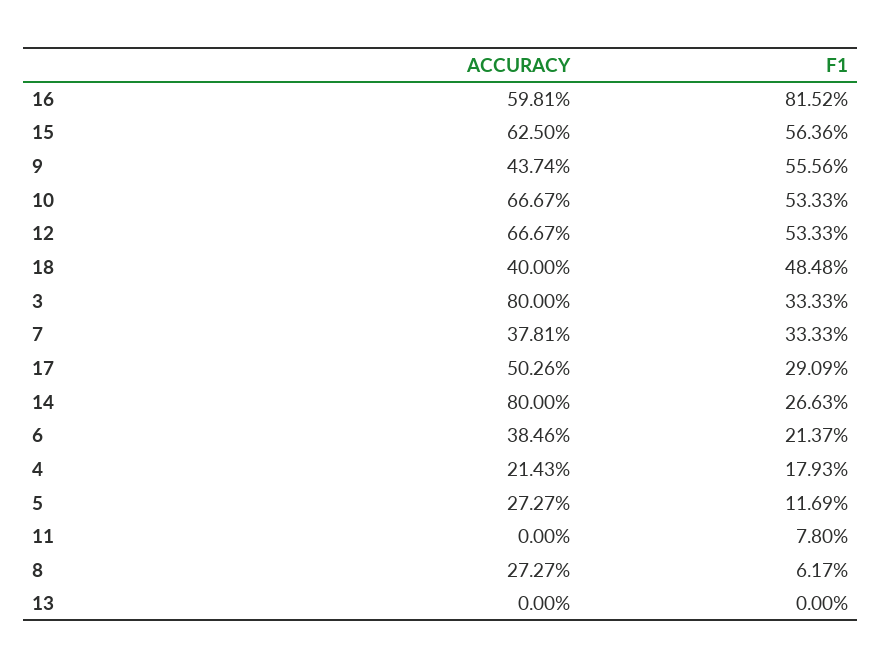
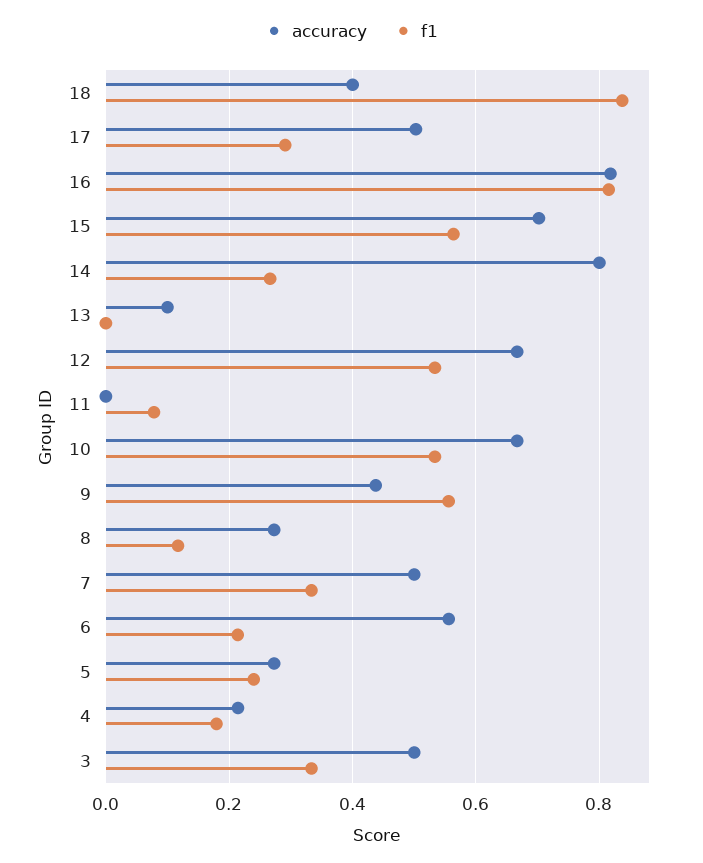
ACCURACY, 16: 0.5981 -> 0.82
ACCURACY, 15: 0.625 -> 0.7
F1, 18: 0.4848 -> 0.84
ACCURACY, 3: 0.8 -> 0.5
ACCURACY, 7: 0.3781 -> 0.5
ACCURACY, 6: 0.3846 -> 0.56
F1, 5: 0.1169 -> 0.24
F1, 8: 0.0617 -> 0.12
ACCURACY, 13: 0 -> 0.1

